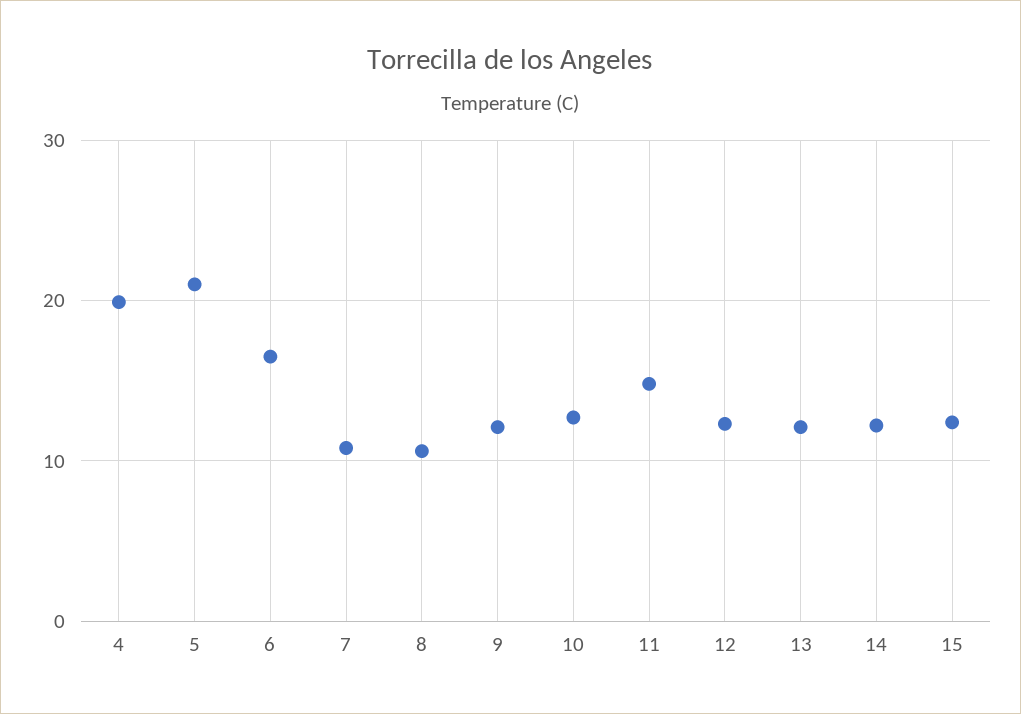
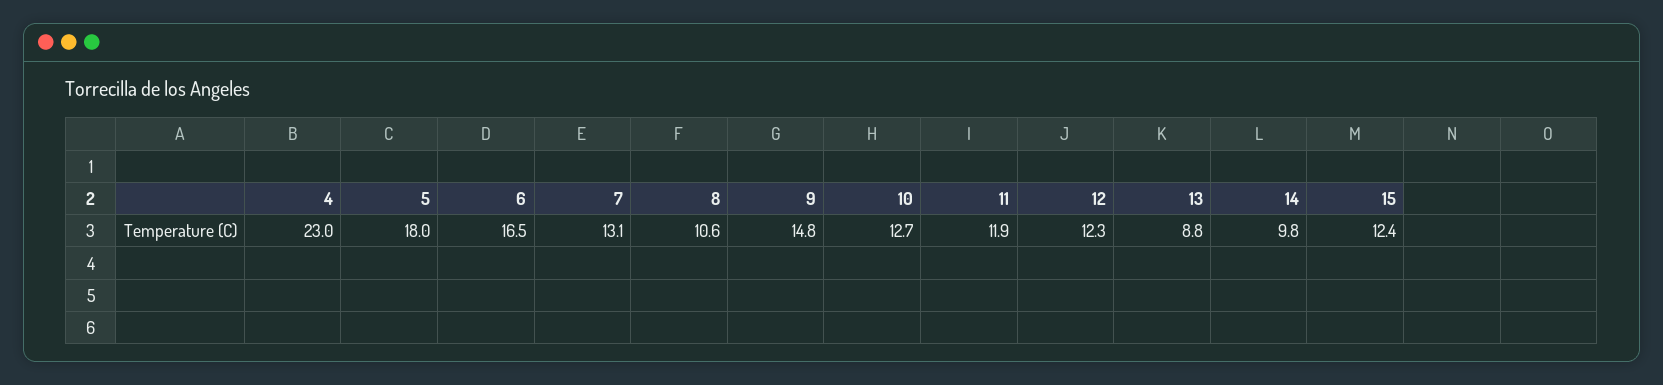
4: 20 -> 23
5: 21 -> 18
7: 11 -> 13.1
9: 12 -> 14.8
11: 15 -> 11.9
13: 12 -> 8.8
14: 12 -> 9.8

